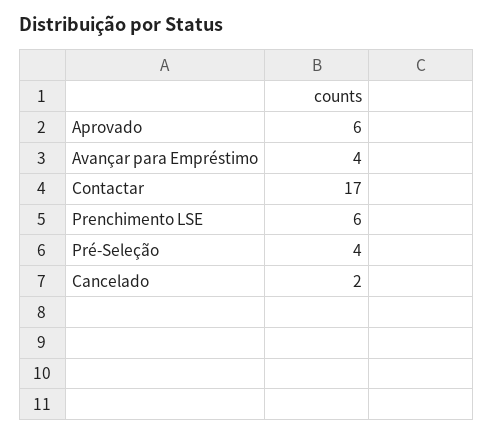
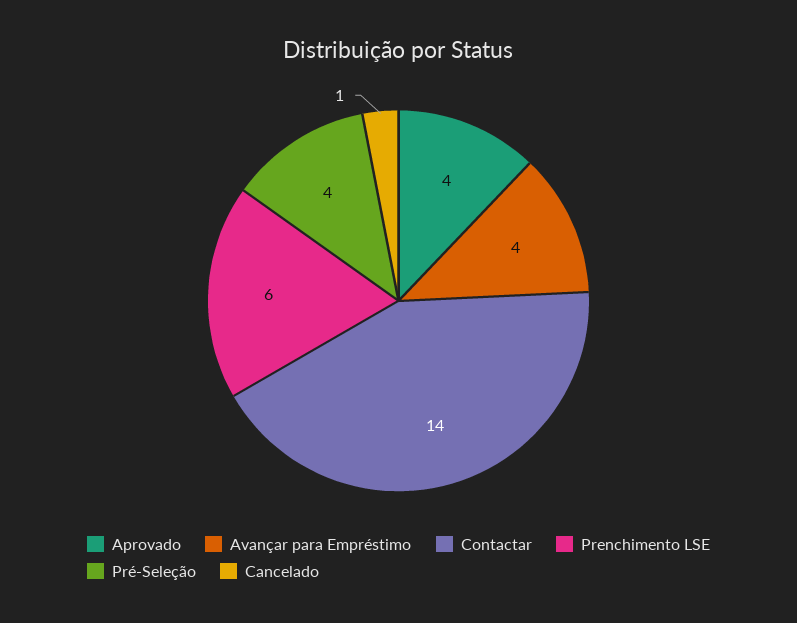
Aprovado: 6 -> 4
Contactar: 17 -> 14
Cancelado: 2 -> 1

